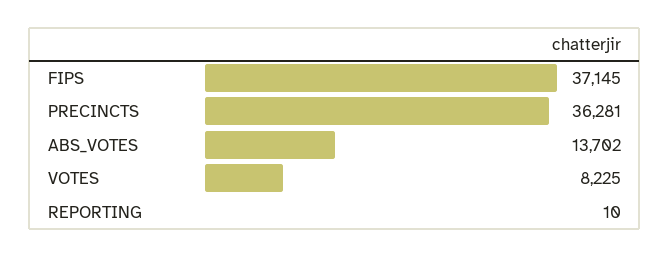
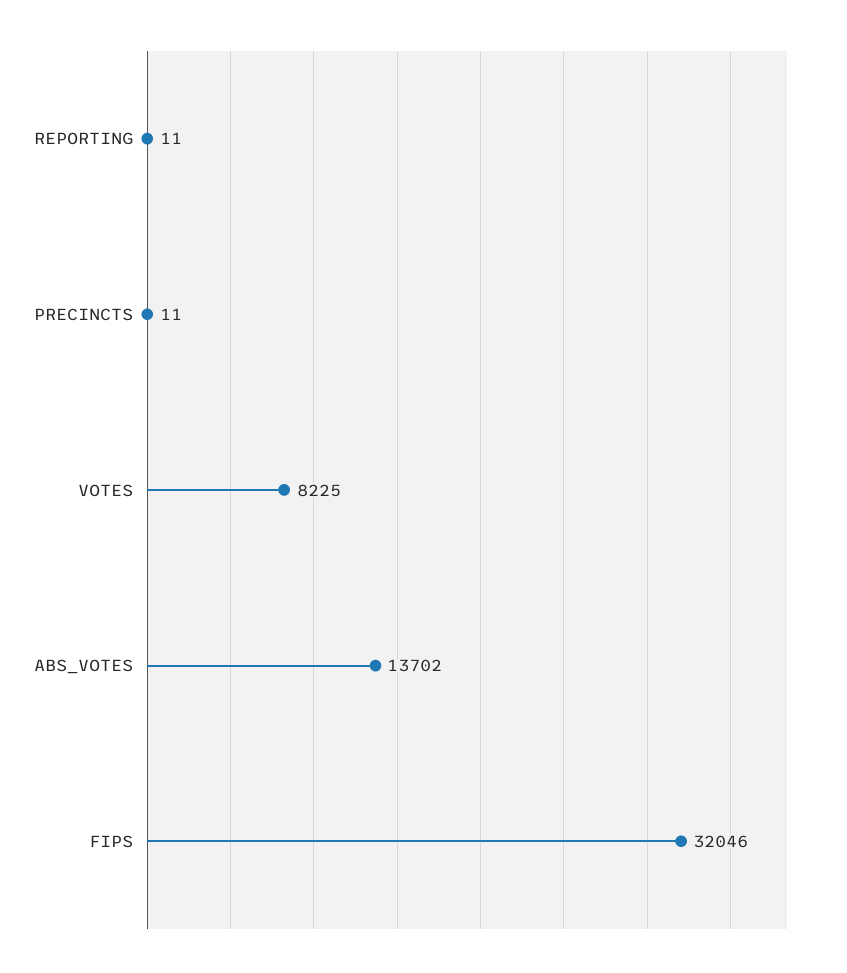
FIPS: 37145 -> 32046
PRECINCTS: 36281 -> 11
REPORTING: 10 -> 11

